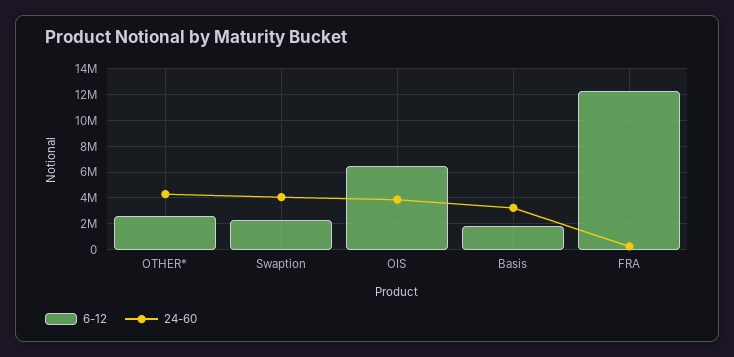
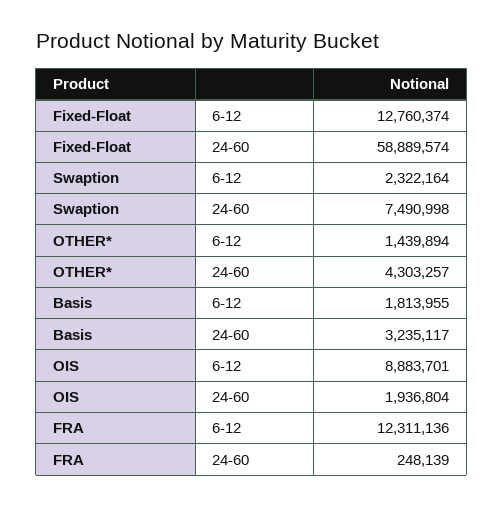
6-12, OTHER*: 2500000 -> 1439894
24-60, Swaption: 4000000 -> 7490998
6-12, OIS: 6500000 -> 8883701
24-60, OIS: 4000000 -> 1936804
6-12, Fixed-Float: none -> 12760374
24-60, Fixed-Float: none -> 58889574

